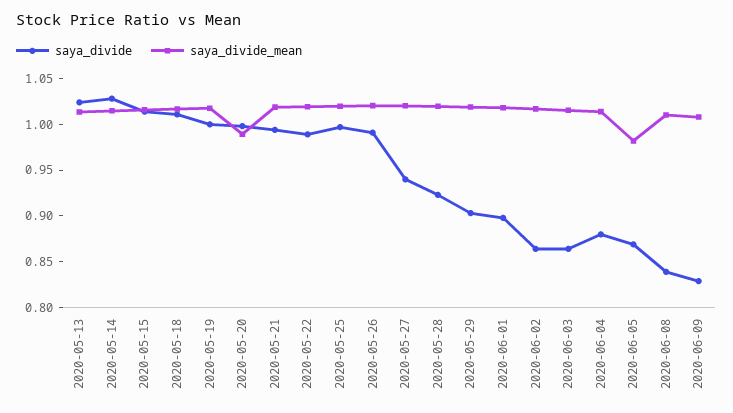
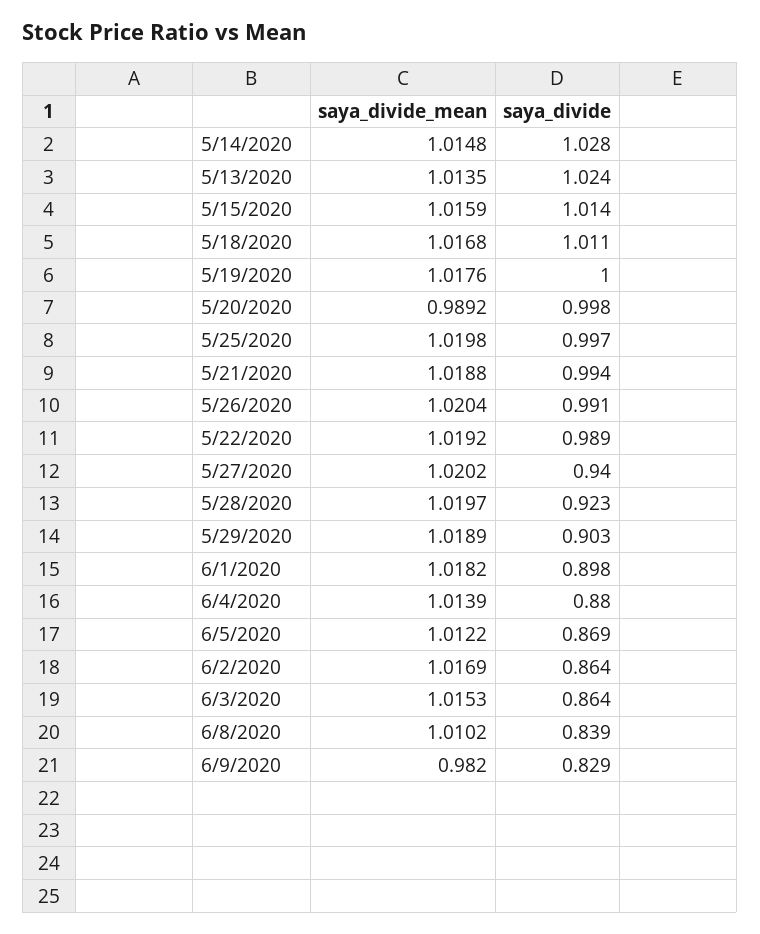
saya_divide_mean, 2020-06-05: 0.98 -> 1.0122
saya_divide_mean, 2020-06-09: 1.01 -> 0.982

